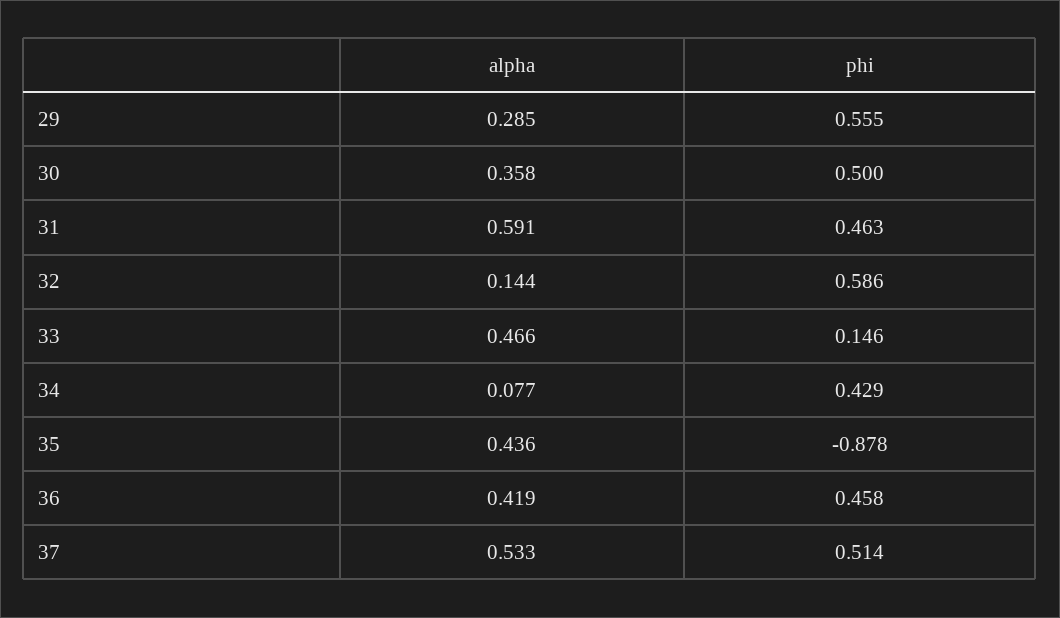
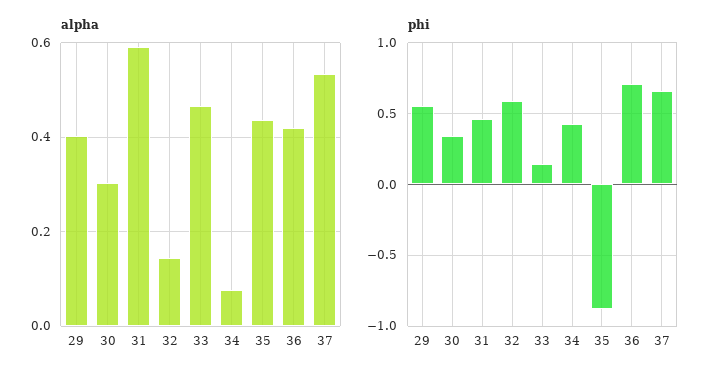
alpha, 29: 0.285 -> 0.4
alpha, 30: 0.358 -> 0.3
phi, 30: 0.5 -> 0.35
phi, 36: 0.458 -> 0.7
phi, 37: 0.514 -> 0.65

